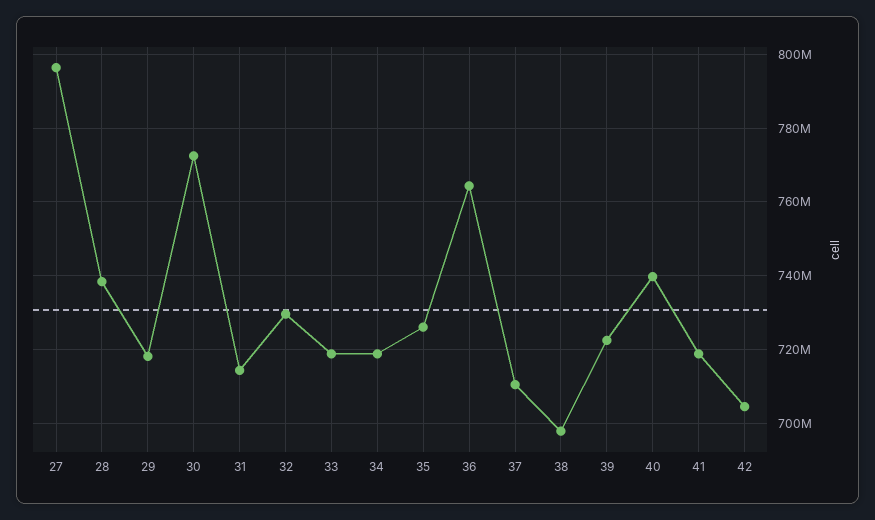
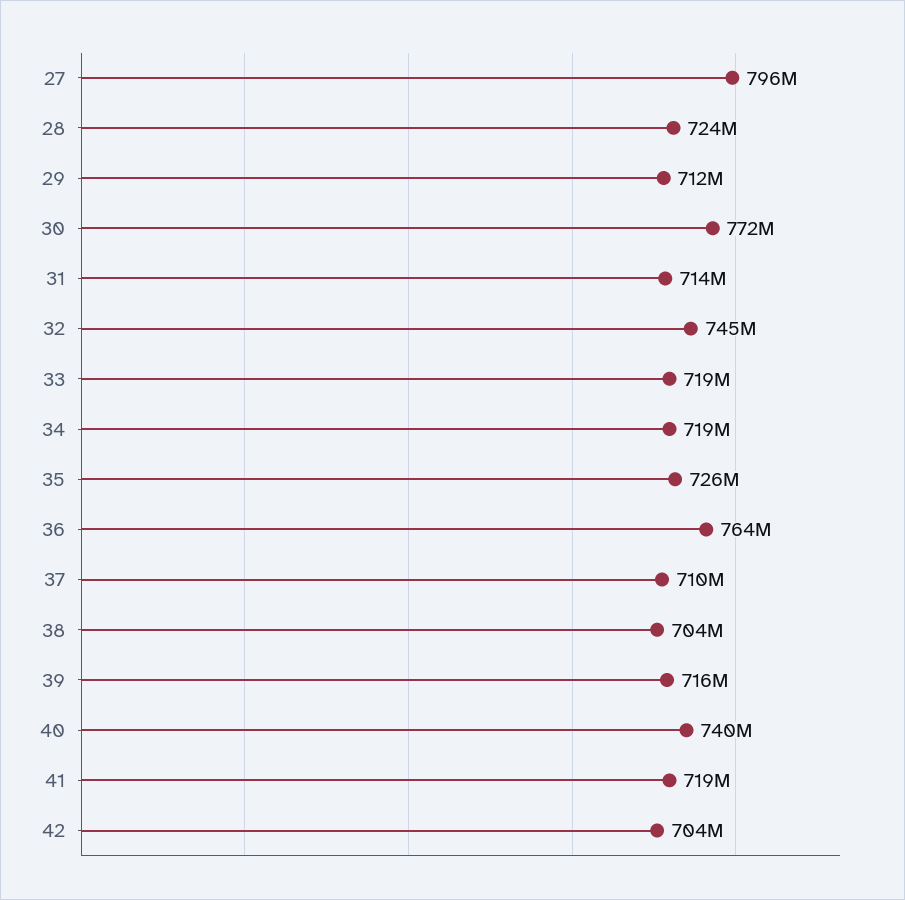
28: 738000000 -> 724000000
29: 718000000 -> 712000000
32: 730000000 -> 745000000
38: 698000000 -> 704000000
39: 722000000 -> 716000000

